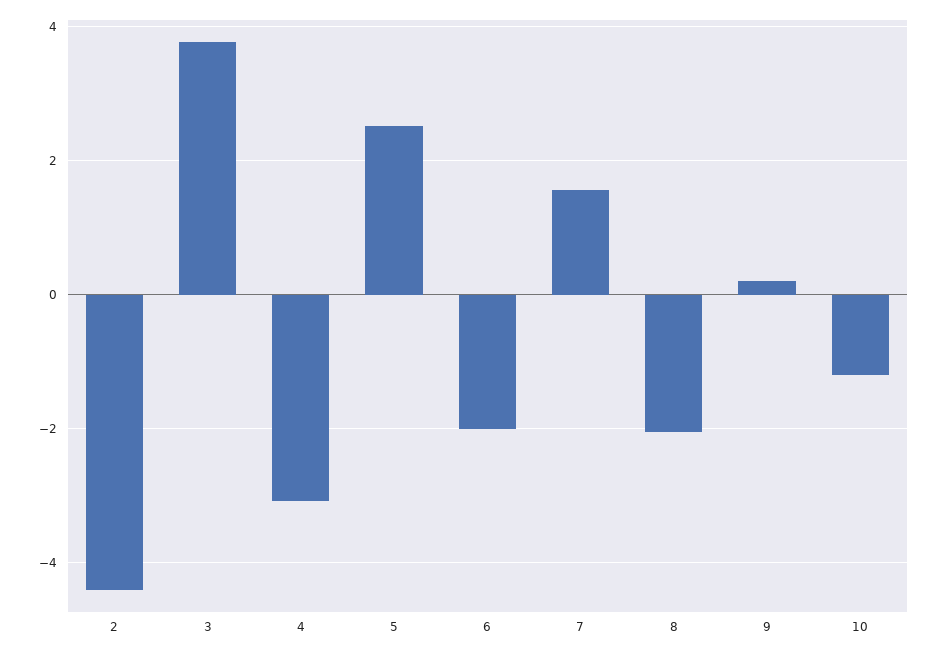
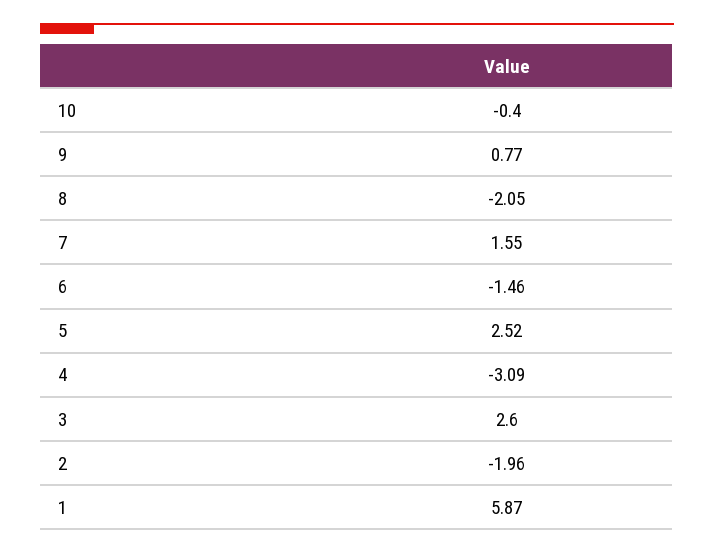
2: -4.4 -> -1.96
3: 3.8 -> 2.6
6: -2 -> -1.46
9: 0.2 -> 0.77
10: -1.2 -> -0.4
1: none -> 5.87

